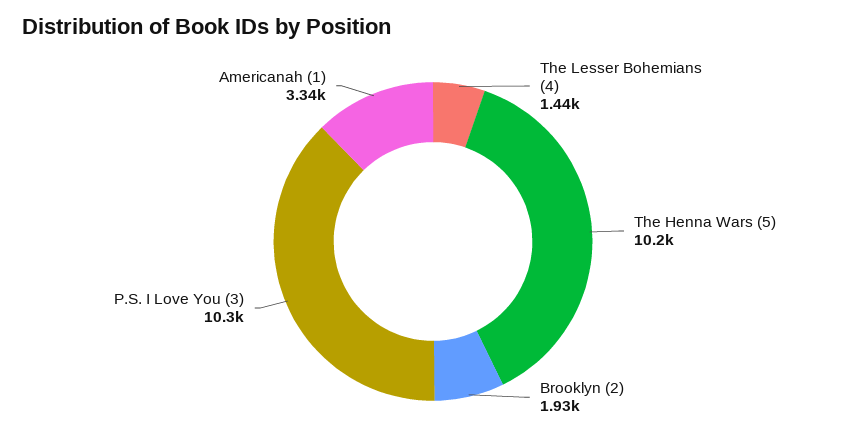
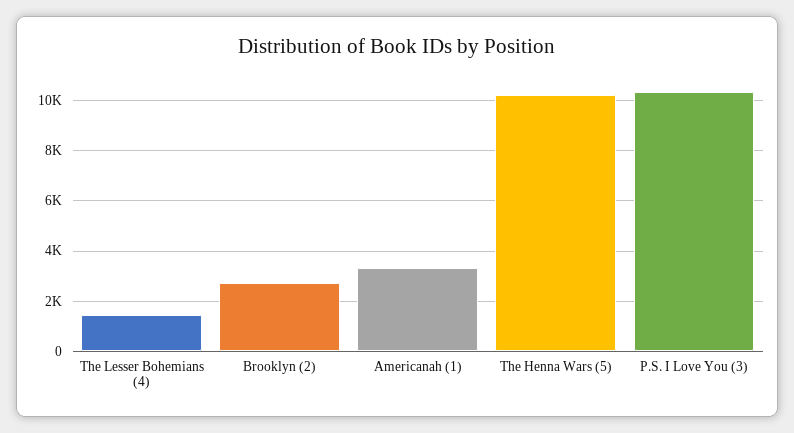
Brooklyn (2): 1930 -> 2750

